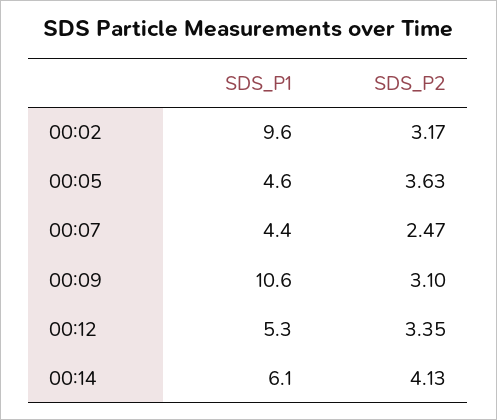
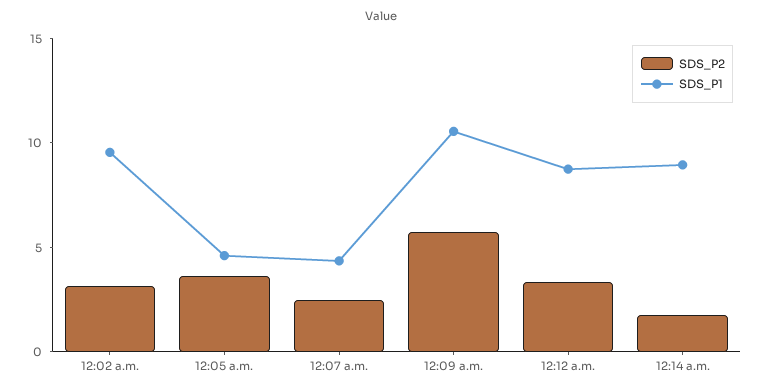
SDS_P2, 00:09: 3.1 -> 6
SDS_P1, 00:12: 5.3 -> 9
SDS_P1, 00:14: 6.1 -> 9
SDS_P2, 00:14: 4.13 -> 2

